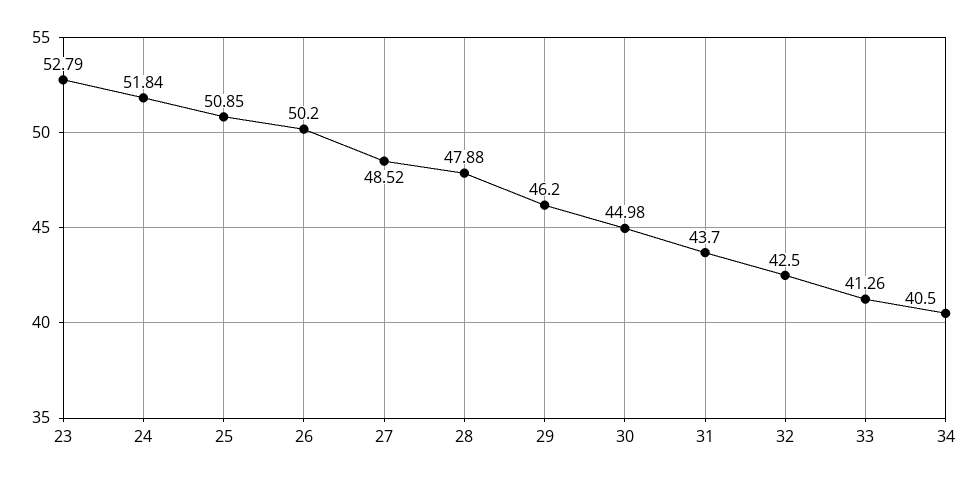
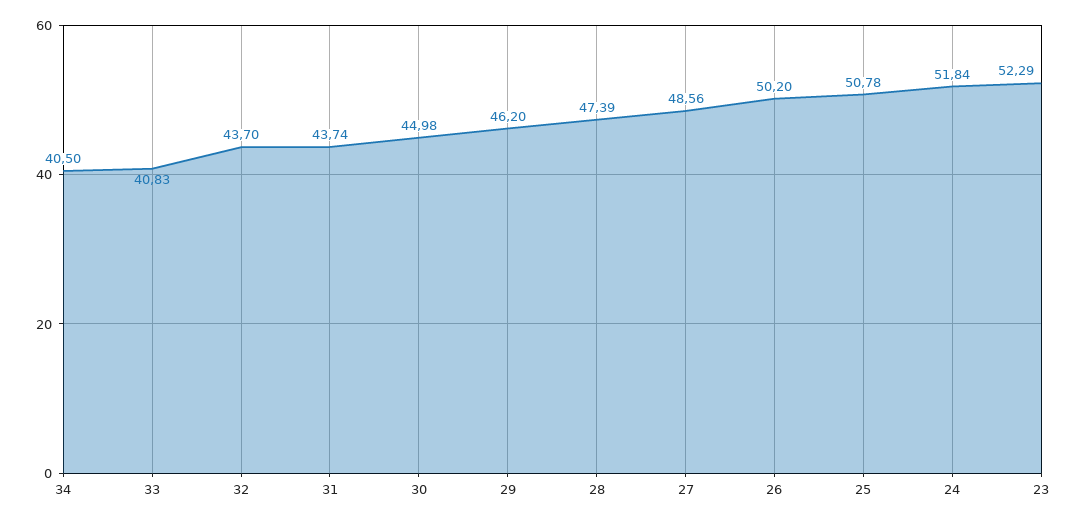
23: 52.79 -> 52.29
25: 50.85 -> 50.78
27: 48.52 -> 48.56
28: 47.88 -> 47.39
31: 43.7 -> 43.74
32: 42.5 -> 43.7
33: 41.26 -> 40.83

